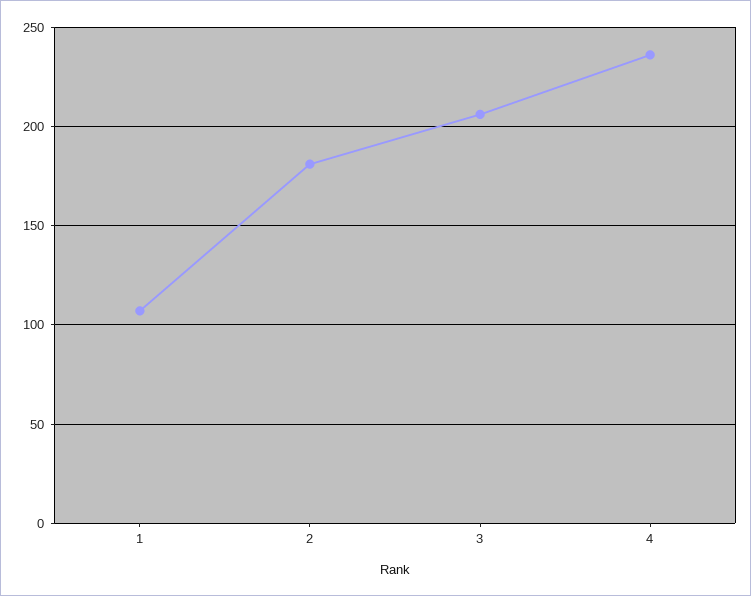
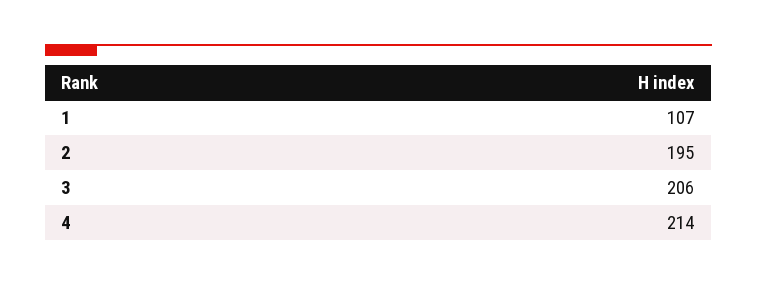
2: 180 -> 195
4: 235 -> 214

